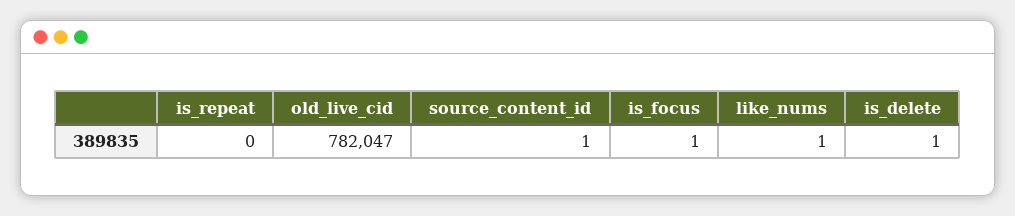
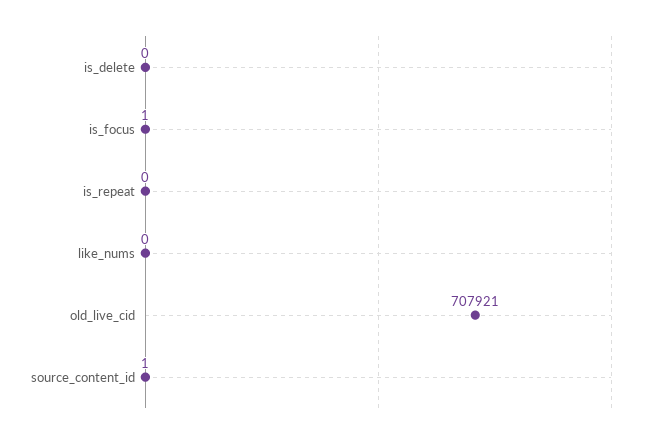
old_live_cid: 782047 -> 707921
like_nums: 1 -> 0
is_delete: 1 -> 0

